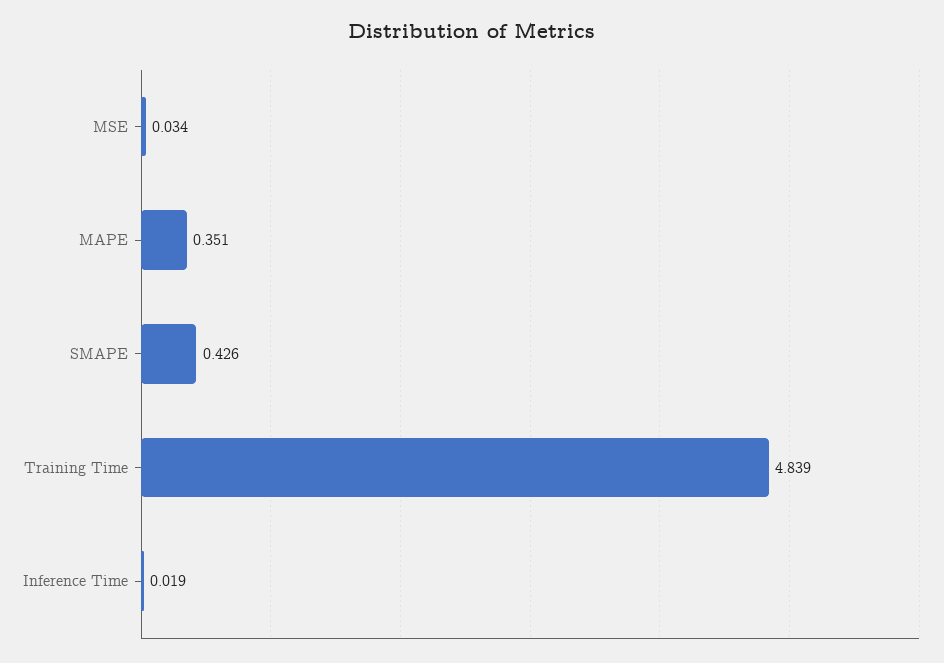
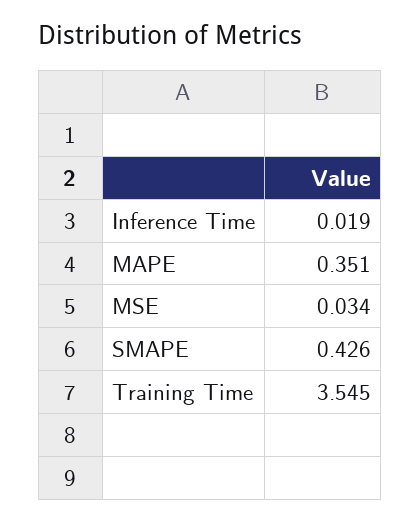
Training Time: 4.839 -> 3.545

